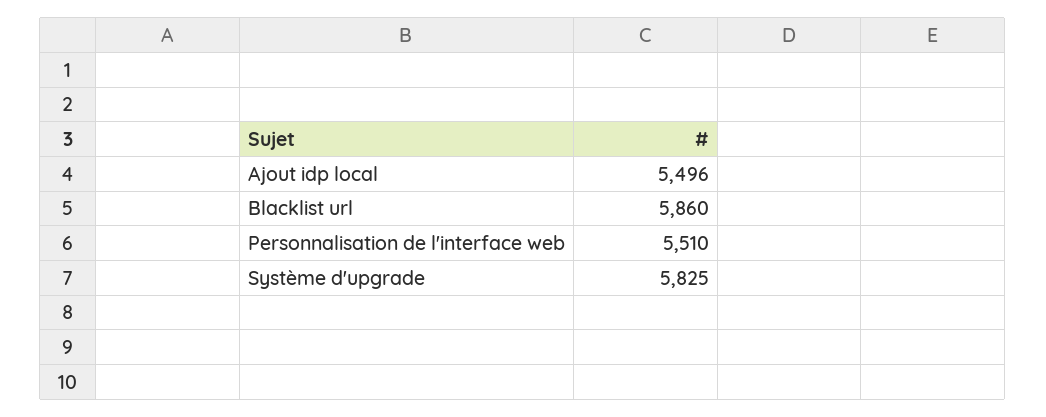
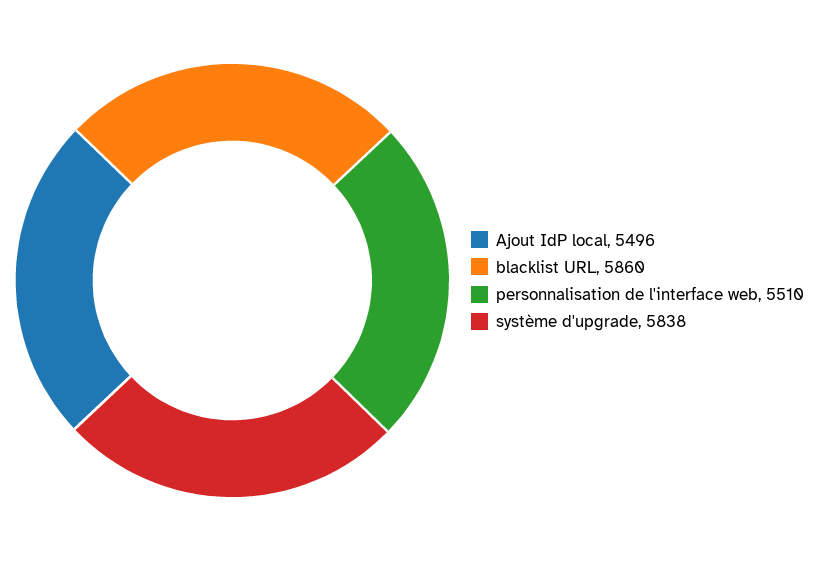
Système d'upgrade: 5825 -> 5838

